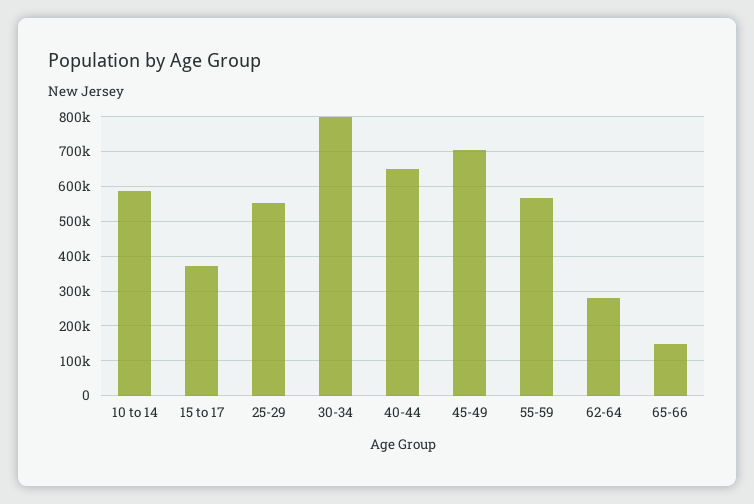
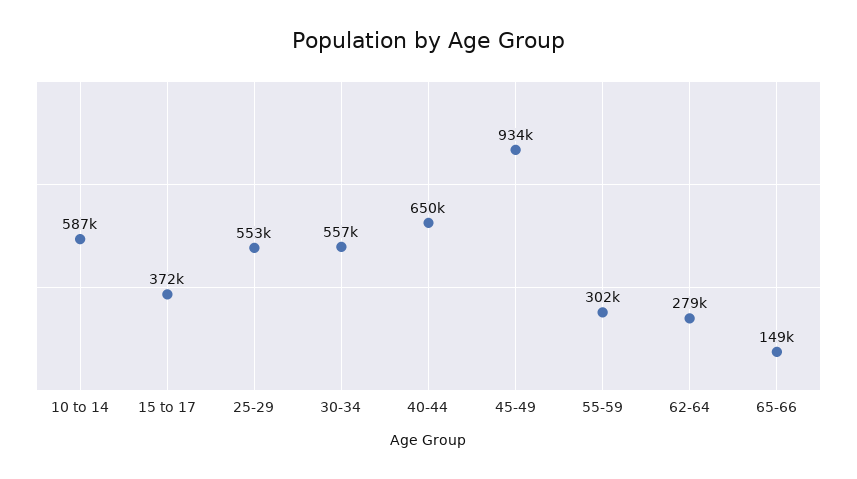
30-34: 800000 -> 557000
45-49: 700000 -> 934000
55-59: 560000 -> 302000

